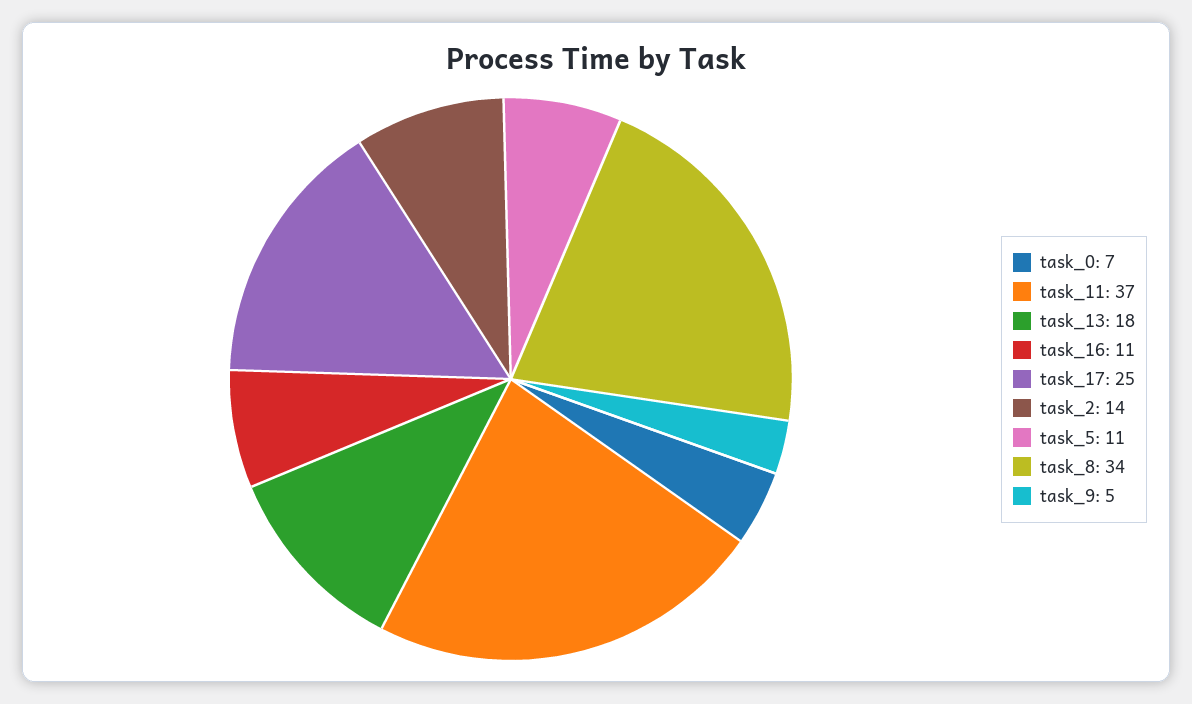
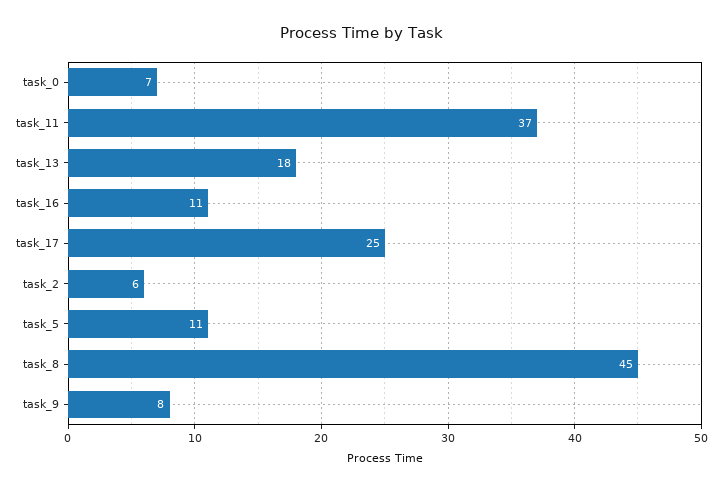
task_2: 14 -> 6
task_8: 34 -> 45
task_9: 5 -> 8

